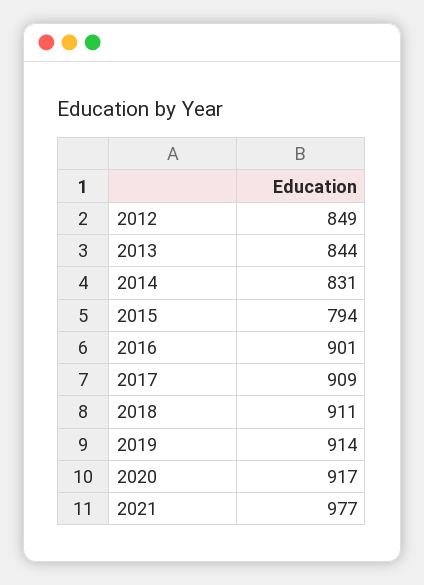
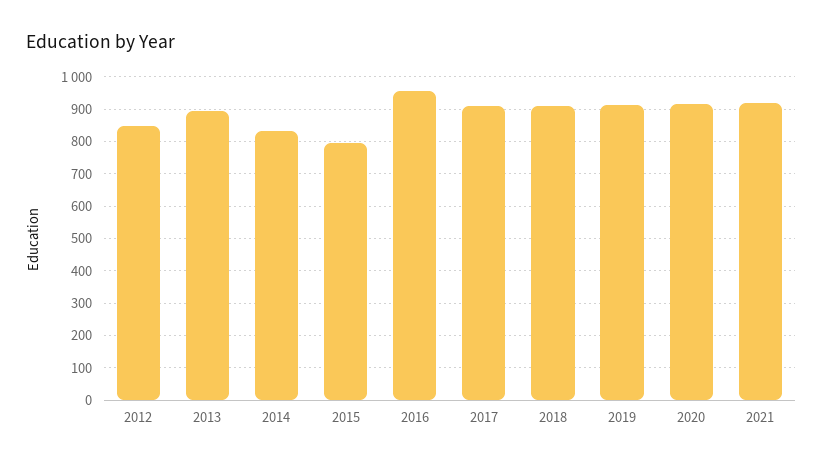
2013: 844 -> 900
2016: 901 -> 960
2021: 977 -> 920

